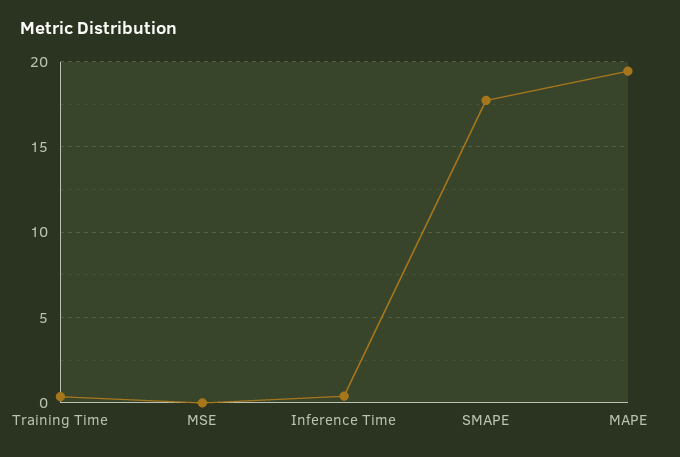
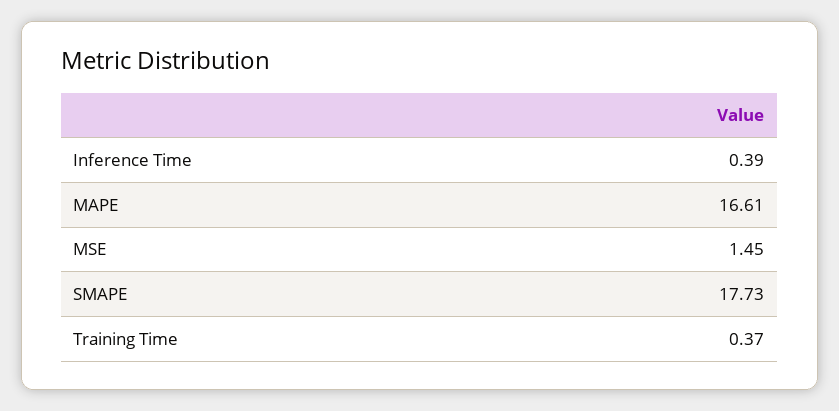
MSE: 0 -> 1.45
MAPE: 19.5 -> 16.61

